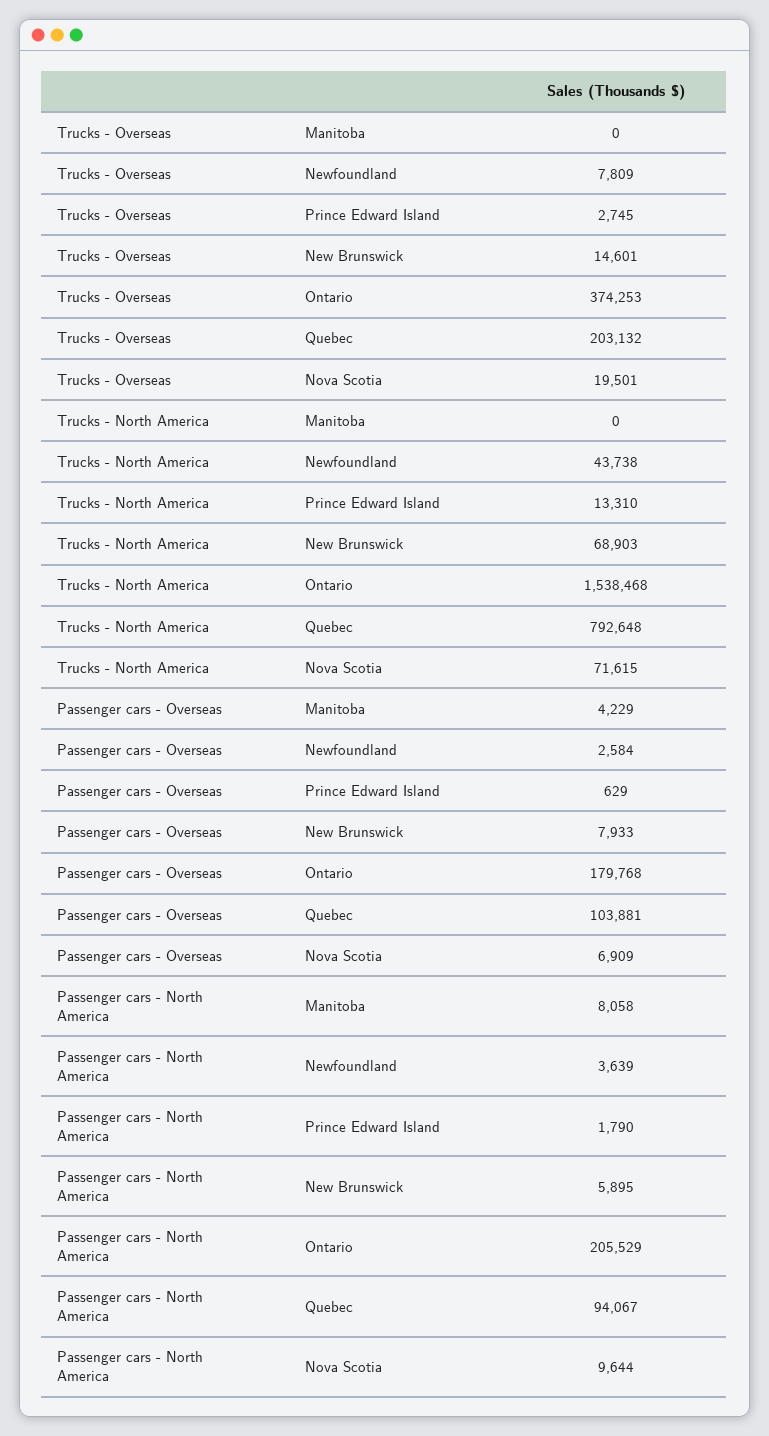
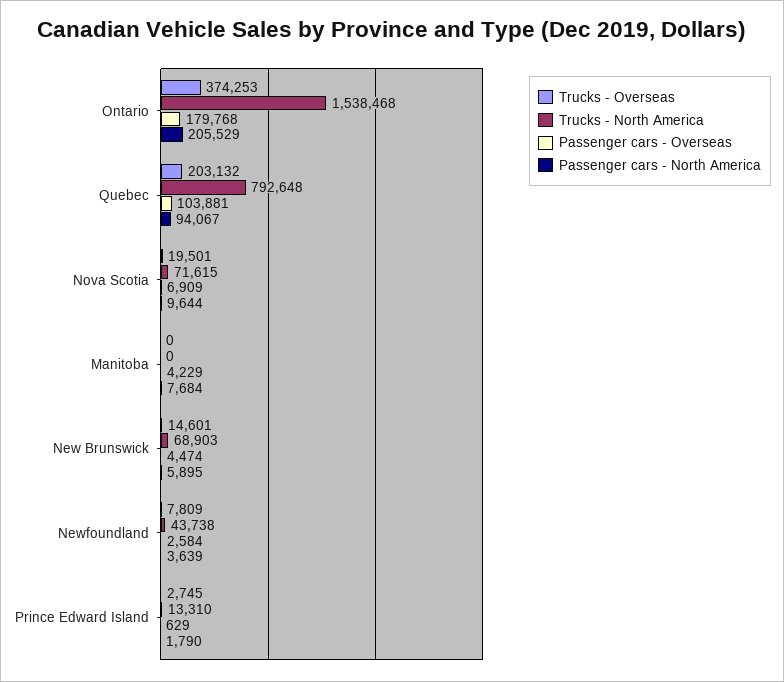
Passenger cars - Overseas, New Brunswick: 7933 -> 4474
Passenger cars - North America, Manitoba: 8058 -> 7684

